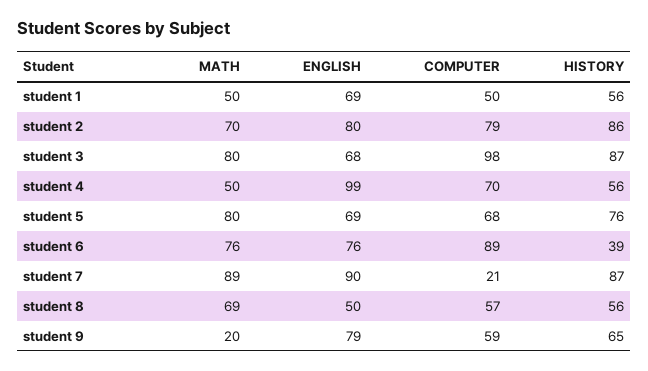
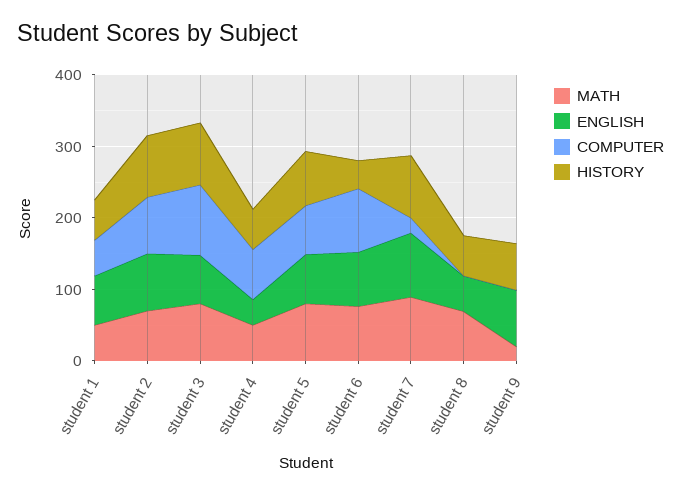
ENGLISH, student 4: 99 -> 40
COMPUTER, student 8: 57 -> 0
COMPUTER, student 9: 59 -> 0

